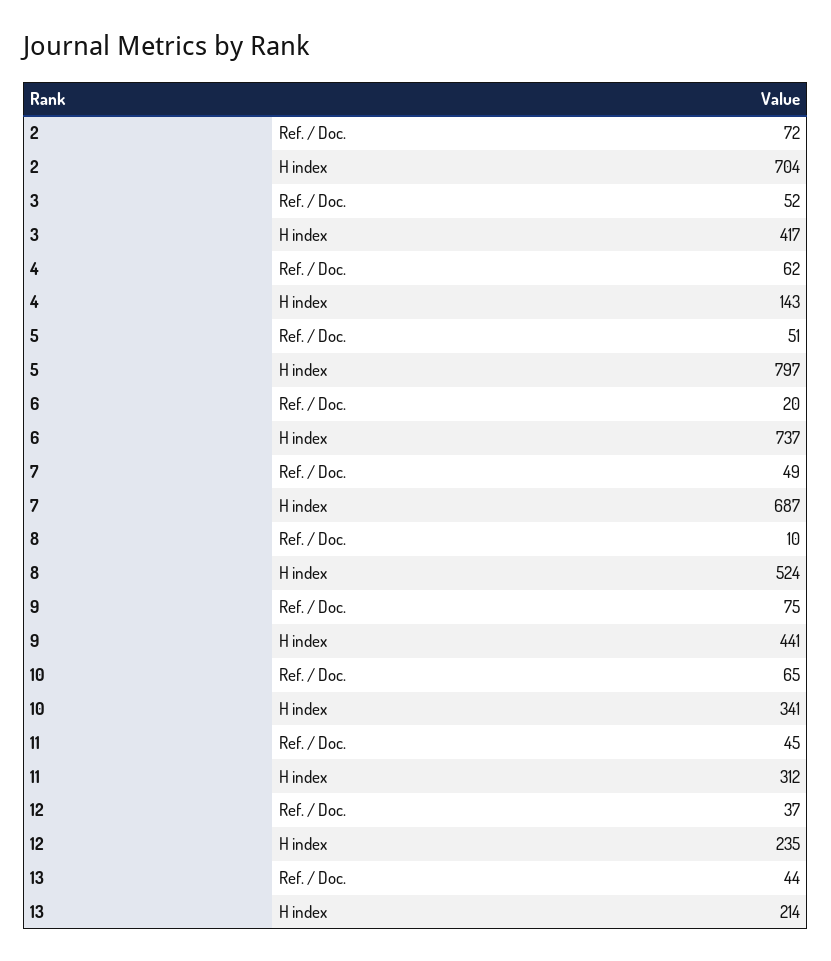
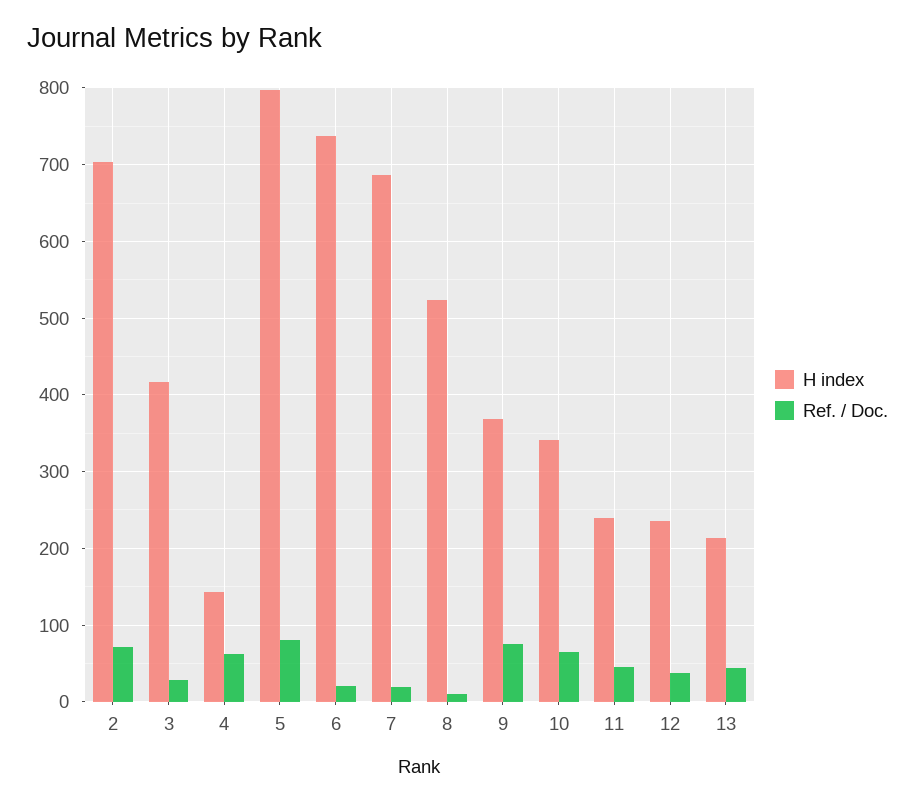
Ref. / Doc., 3: 52 -> 30
Ref. / Doc., 5: 51 -> 80
Ref. / Doc., 7: 49 -> 20
H index, 9: 441 -> 370
H index, 11: 312 -> 240

